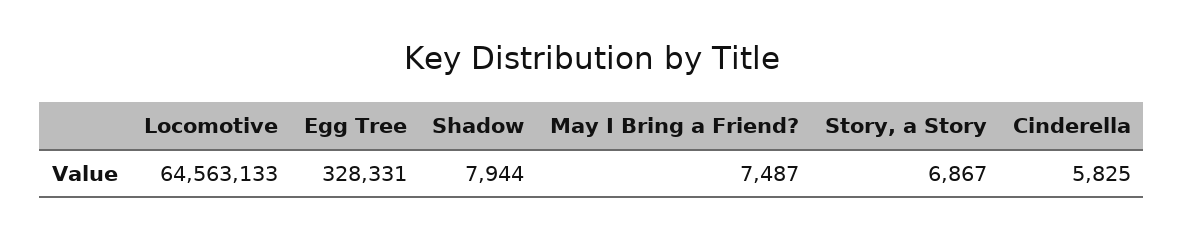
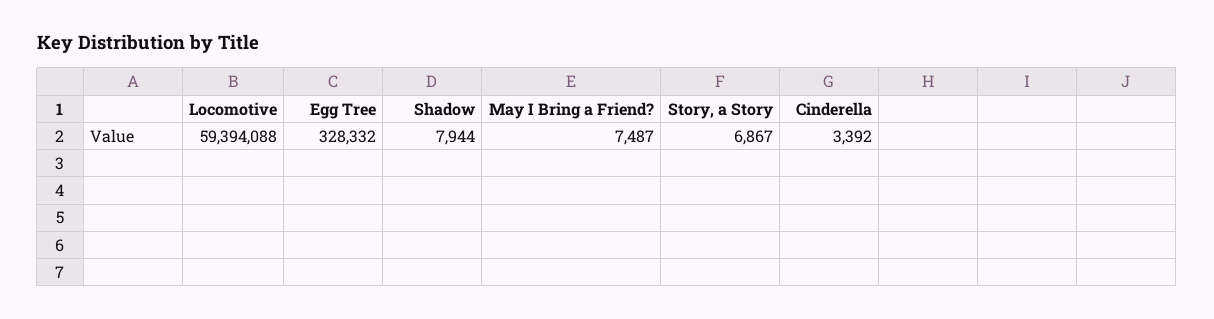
Locomotive: 64563133 -> 59394088
Egg Tree: 328331 -> 328332
Cinderella: 5825 -> 3392

